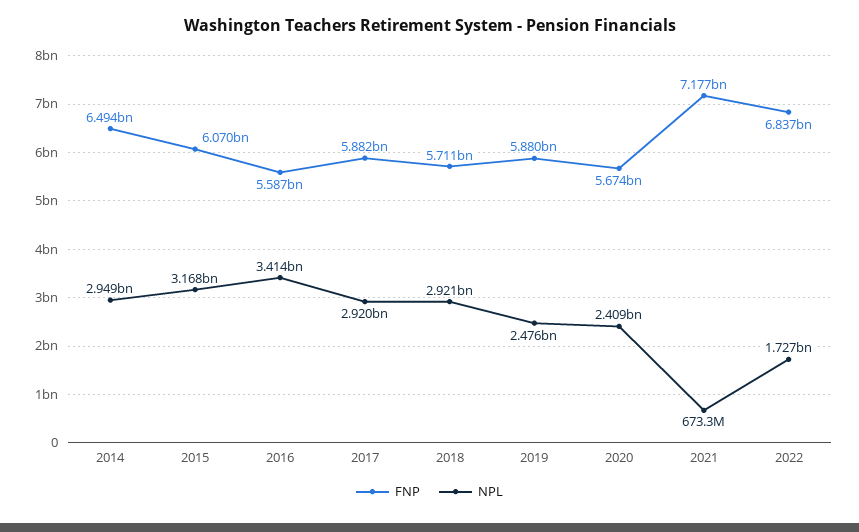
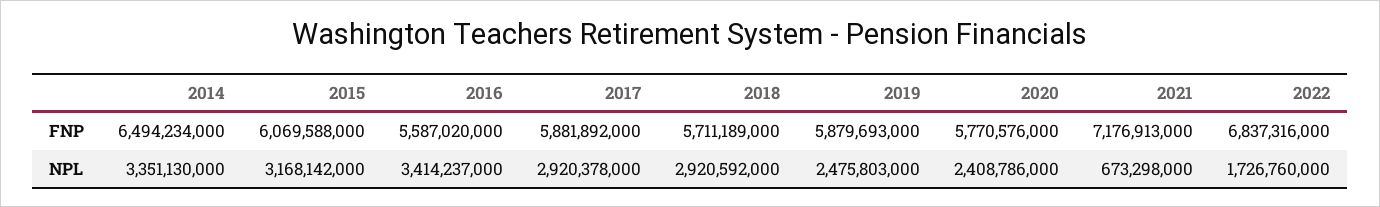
NPL, 2014: 2949000000 -> 3351130000
FNP, 2020: 5674000000 -> 5770576000

